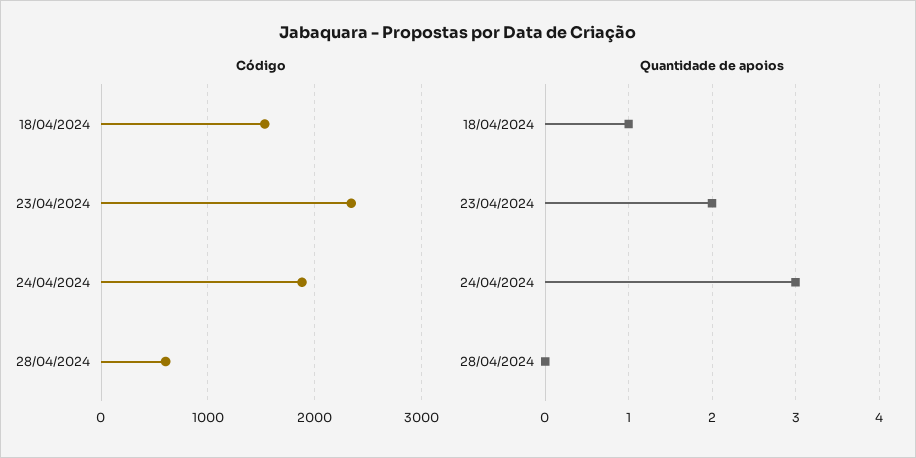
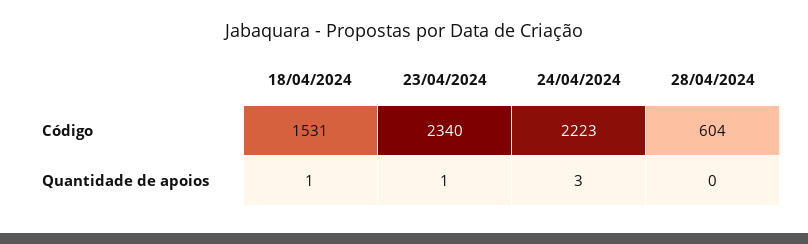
Código, 24/04/2024: 1900 -> 2223
Quantidade de apoios, 23/04/2024: 2 -> 1

